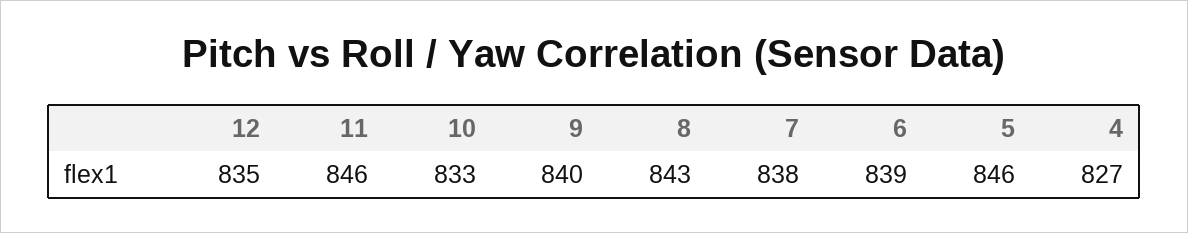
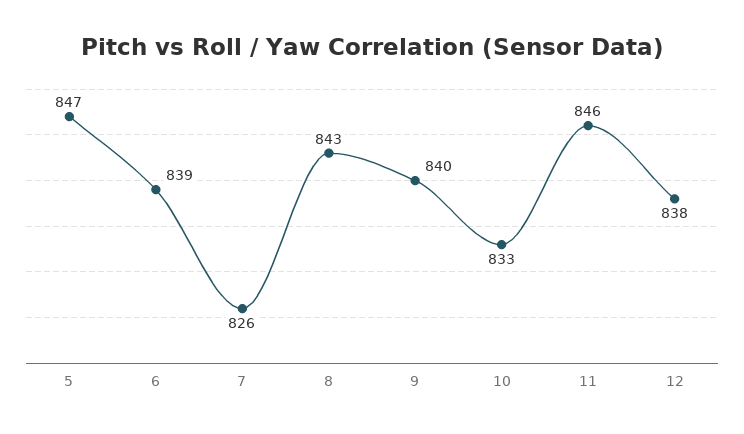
12: 835 -> 838
7: 838 -> 826
5: 846 -> 847
4: 827 -> none

